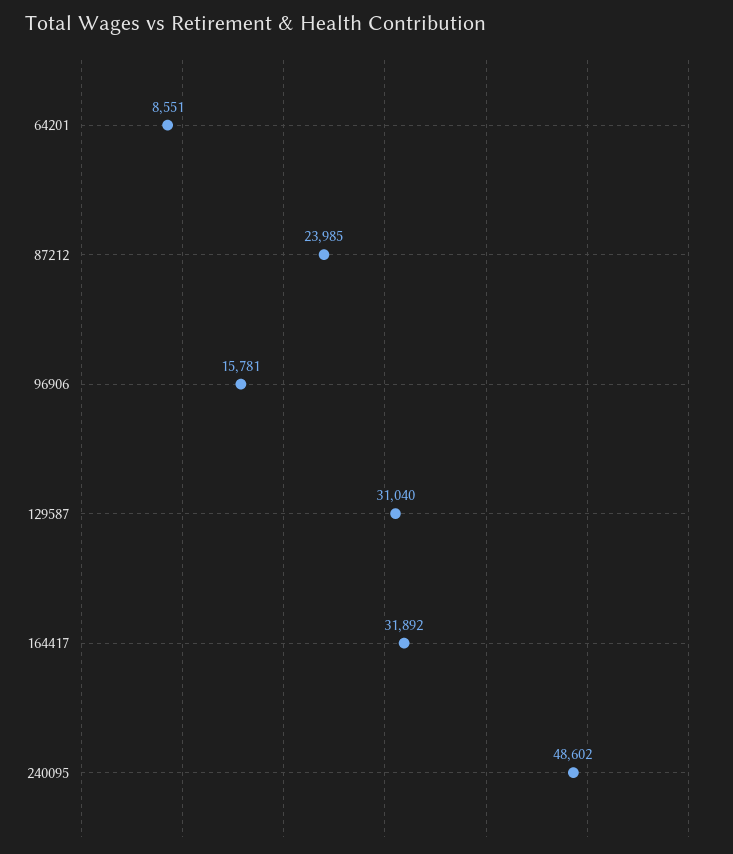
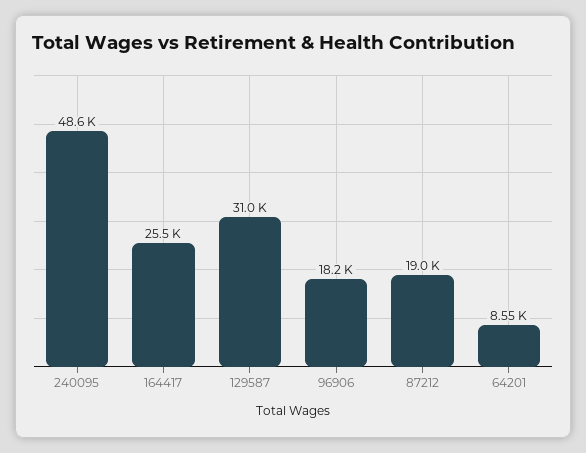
87212: 23985 -> 19000
96906: 15781 -> 18200
164417: 31892 -> 25500

